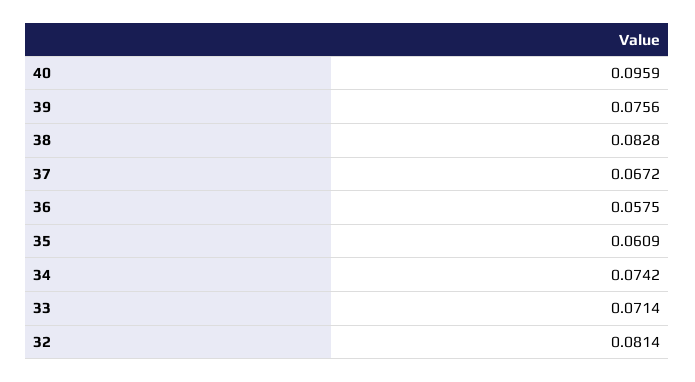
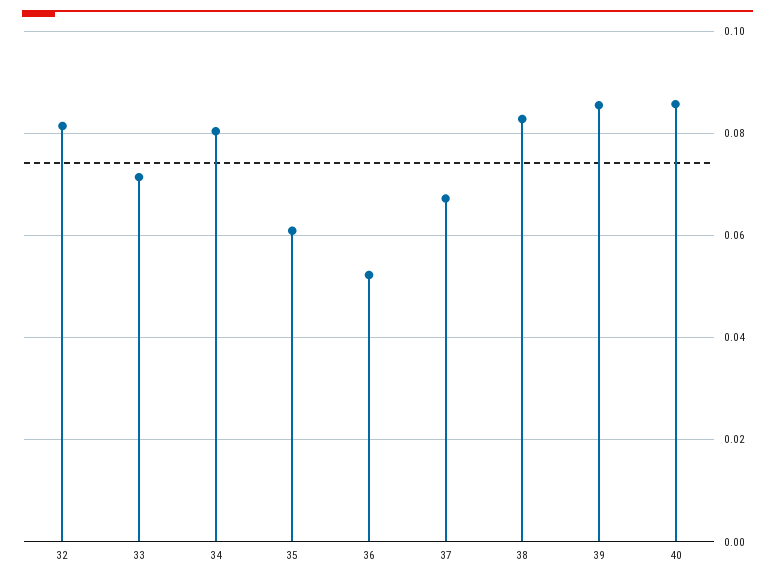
40: 0.0959 -> 0.086
39: 0.0756 -> 0.086
36: 0.0575 -> 0.052
34: 0.0742 -> 0.08

